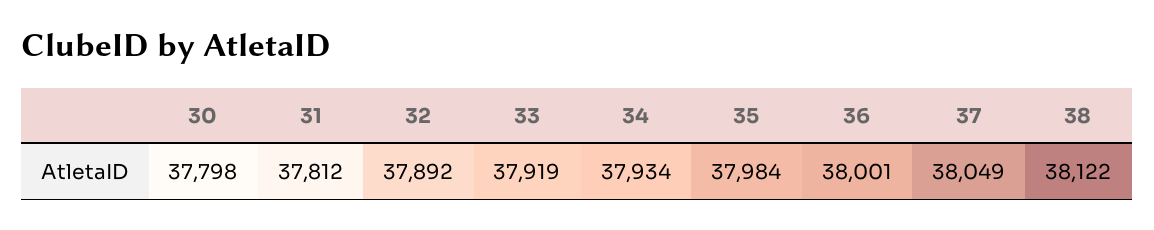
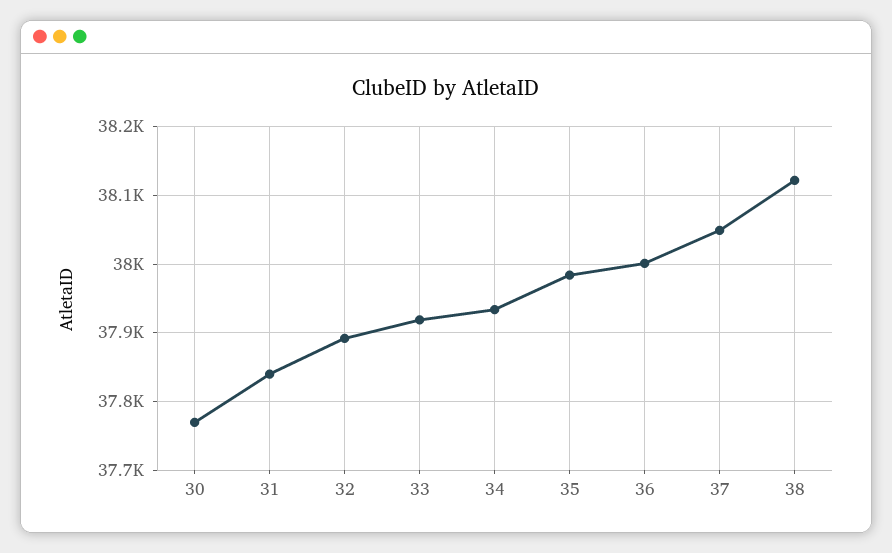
30: 37798 -> 37770
31: 37812 -> 37840

